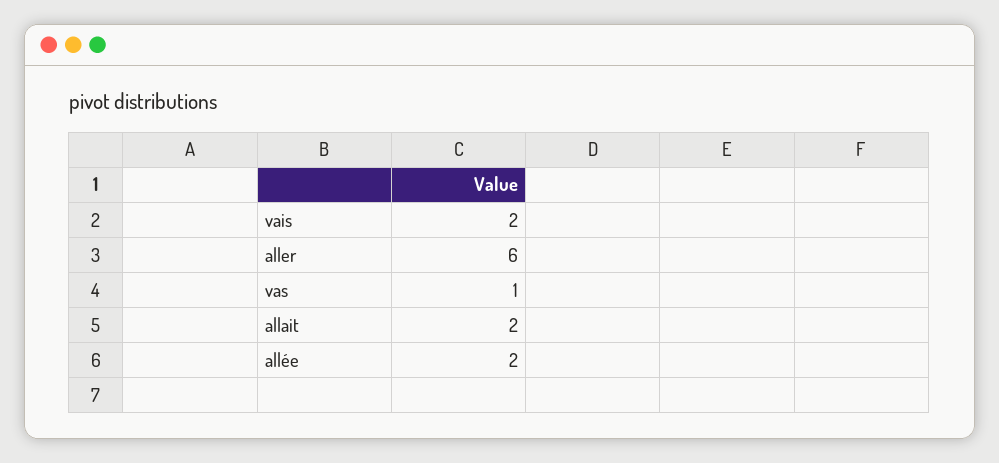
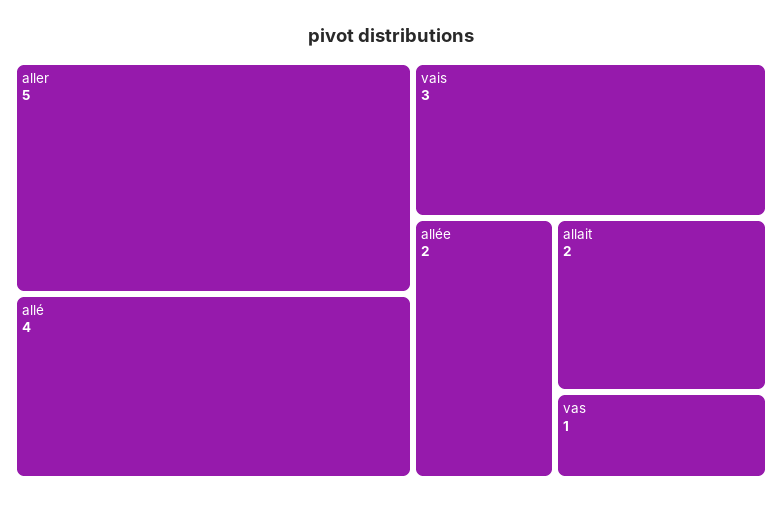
vais: 2 -> 3
aller: 6 -> 5
allé: none -> 4

